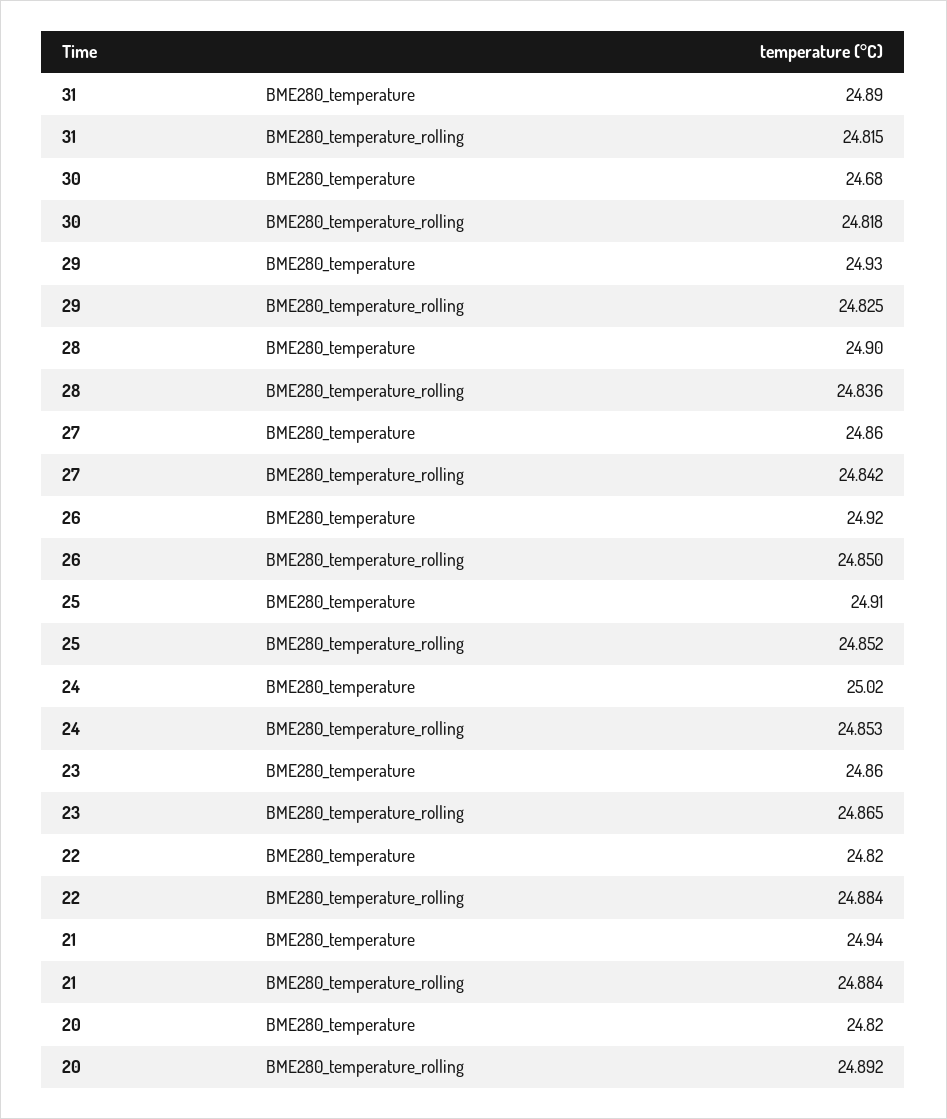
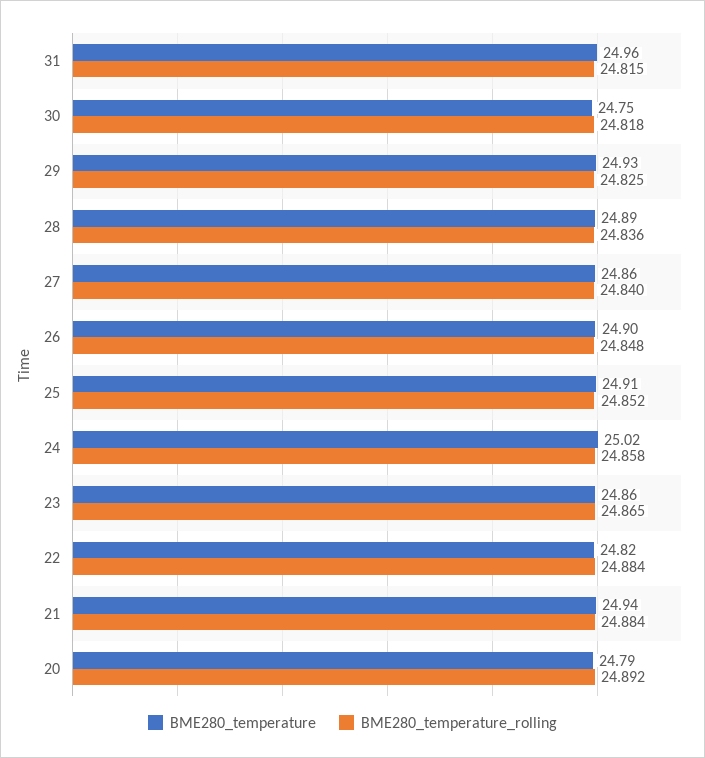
BME280_temperature, 31: 24.89 -> 24.96
BME280_temperature, 30: 24.68 -> 24.75
BME280_temperature, 28: 24.9 -> 24.89
BME280_temperature_rolling, 27: 24.842 -> 24.84
BME280_temperature, 26: 24.92 -> 24.9
BME280_temperature_rolling, 26: 24.85 -> 24.848
BME280_temperature_rolling, 24: 24.853 -> 24.858
BME280_temperature, 20: 24.82 -> 24.79

